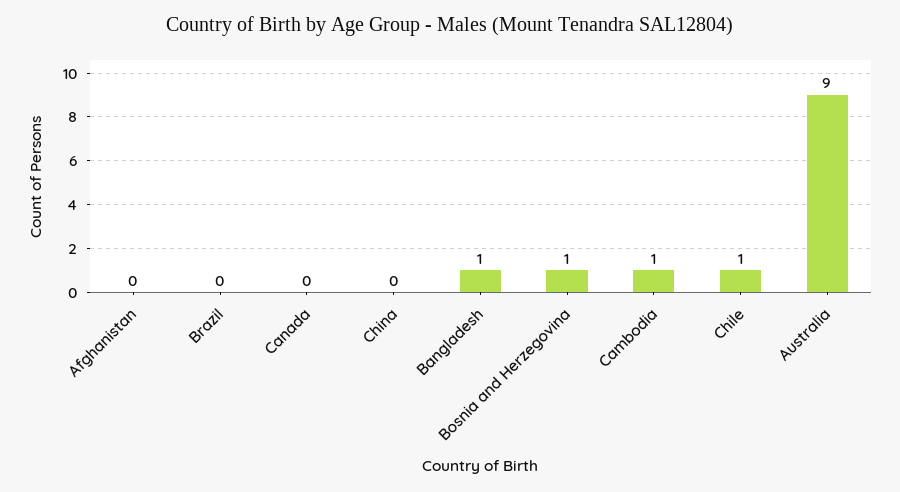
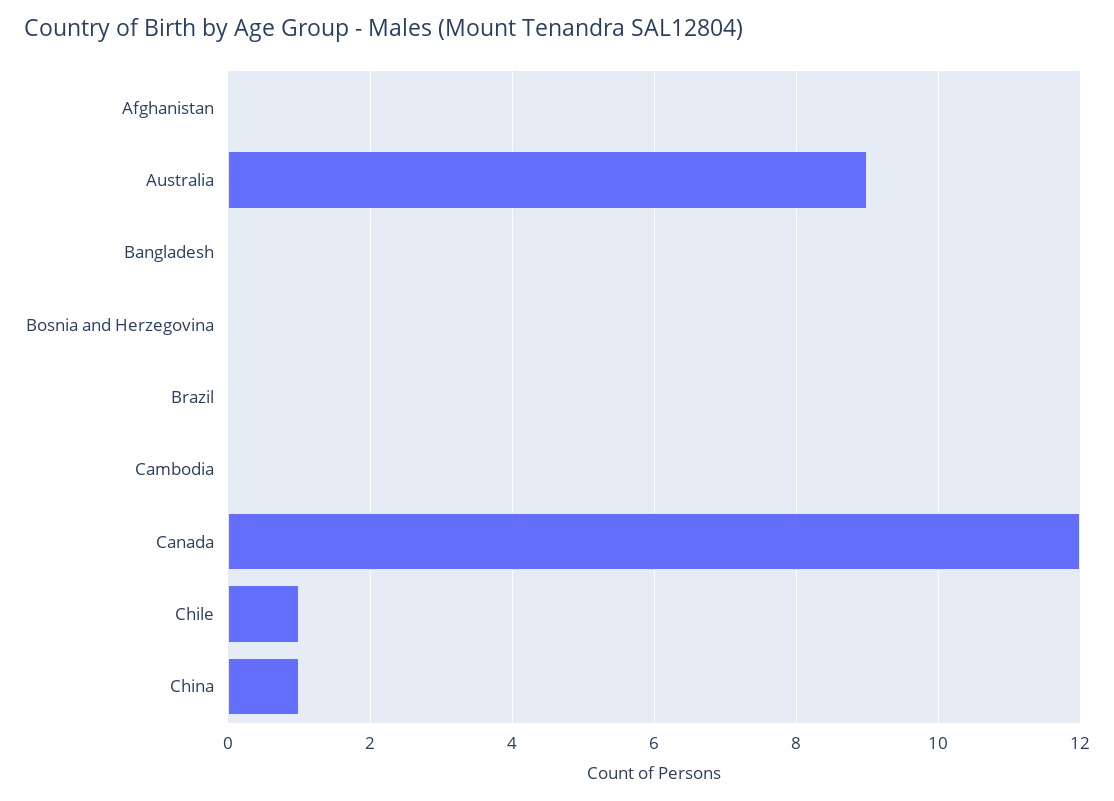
Canada: 0 -> 12
China: 0 -> 1
Bangladesh: 1 -> 0
Bosnia and Herzegovina: 1 -> 0
Cambodia: 1 -> 0

